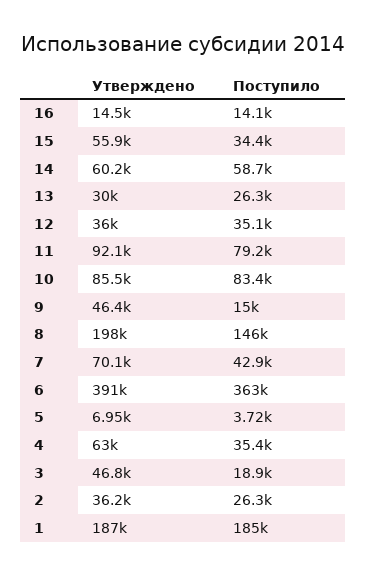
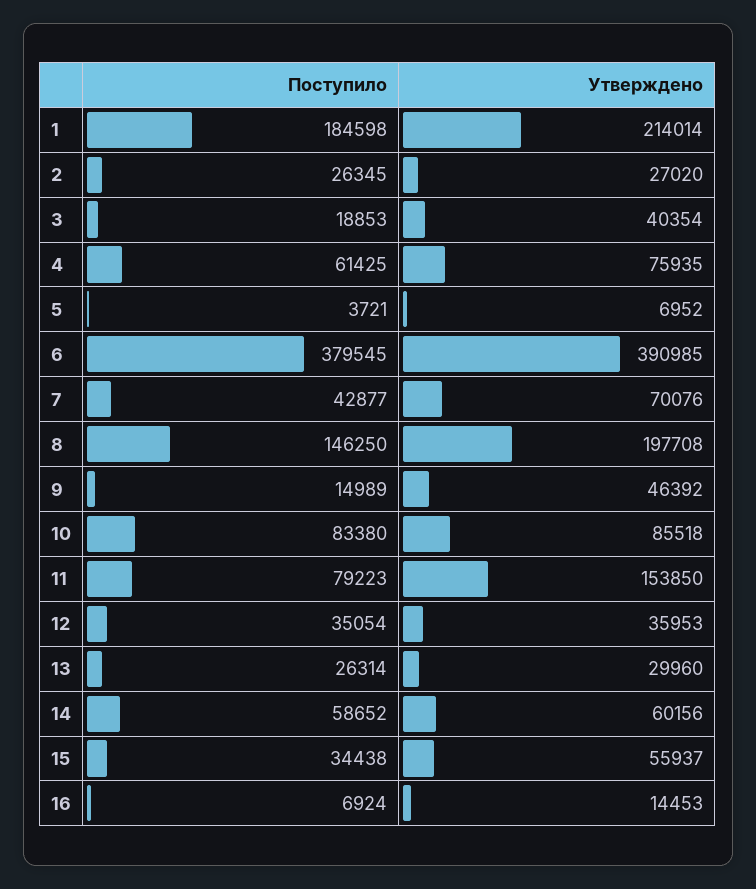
Поступило, 16: 14100 -> 6924
Утверждено, 11: 92100 -> 153850
Поступило, 6: 363000 -> 379545
Утверждено, 4: 63000 -> 75935
Поступило, 4: 35400 -> 61425
Утверждено, 3: 46800 -> 40354
Утверждено, 2: 36200 -> 27020
Утверждено, 1: 187000 -> 214014

